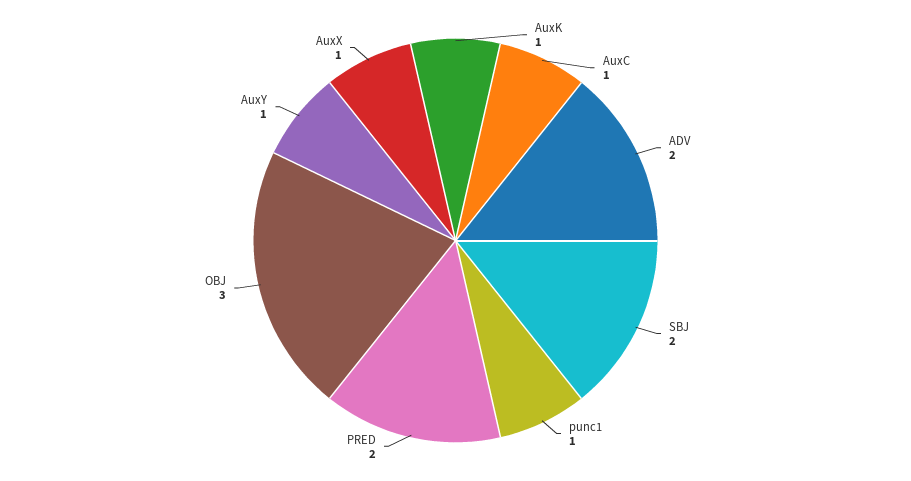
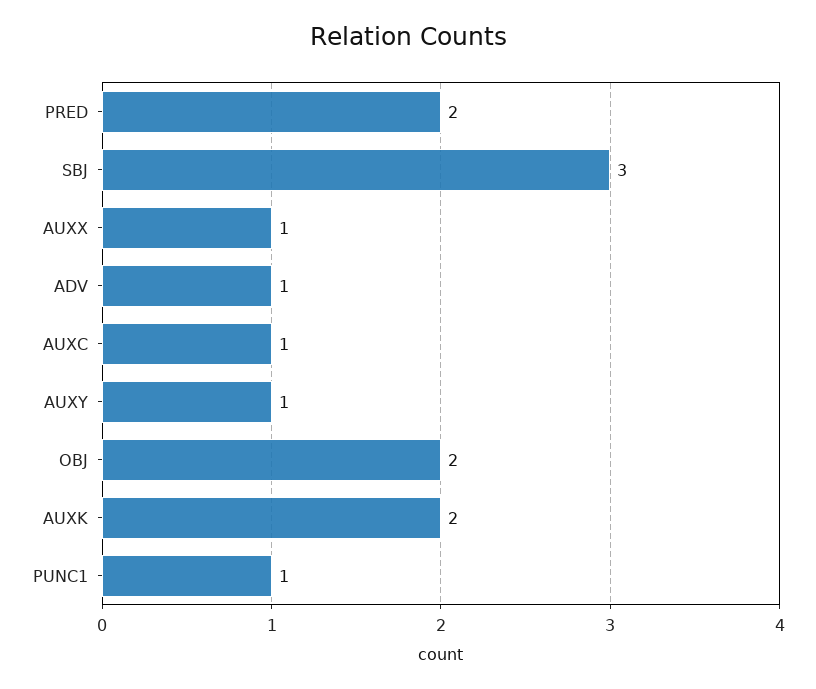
AuxK: 1 -> 2
ADV: 2 -> 1
SBJ: 2 -> 3
OBJ: 3 -> 2

